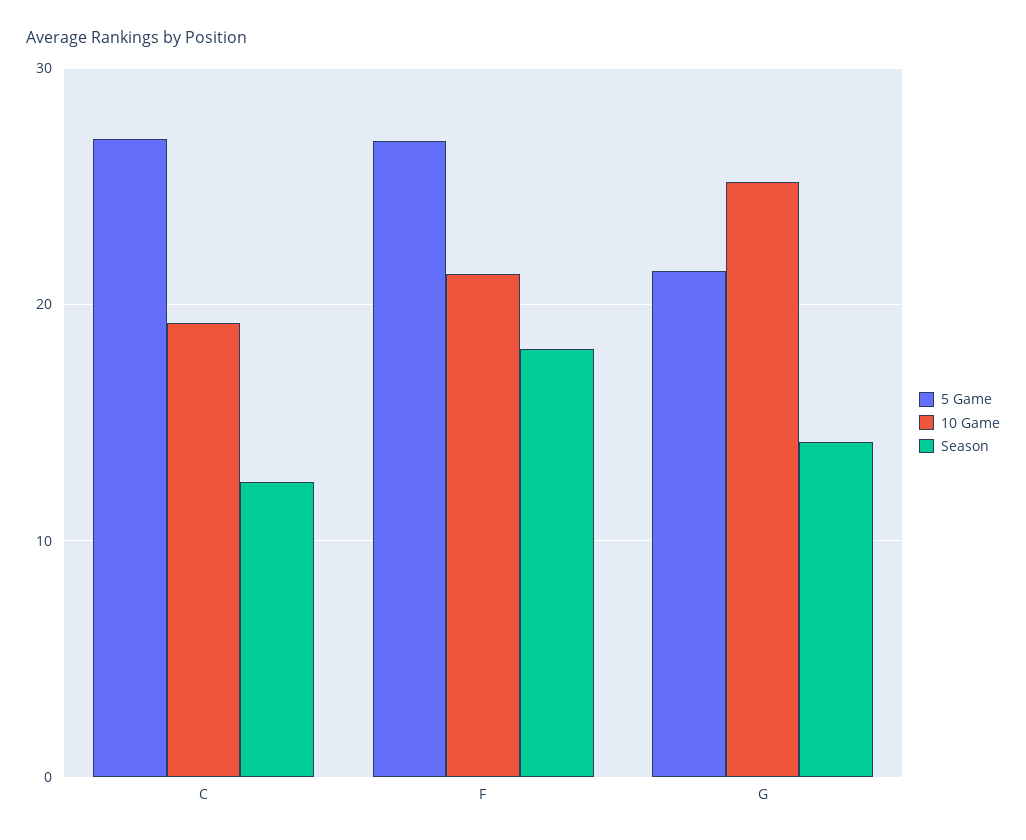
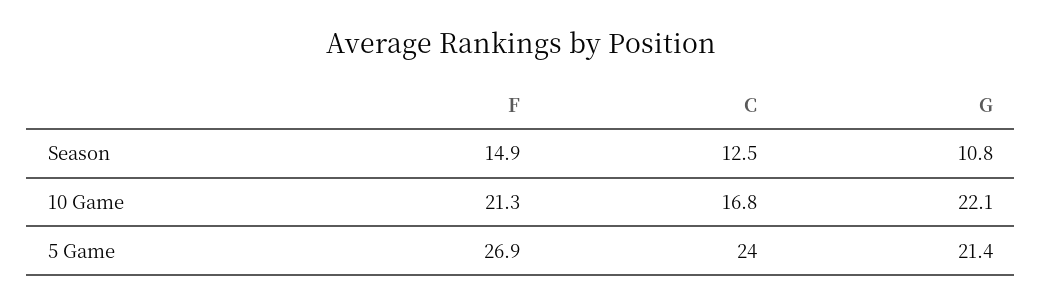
5 Game, C: 27 -> 24
10 Game, C: 19 -> 16.8
Season, F: 18 -> 14.9
10 Game, G: 25 -> 22.1
Season, G: 14 -> 10.8

